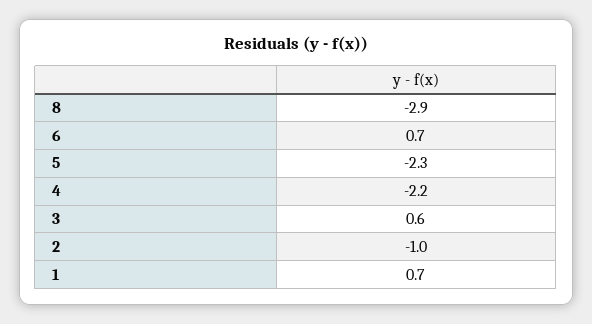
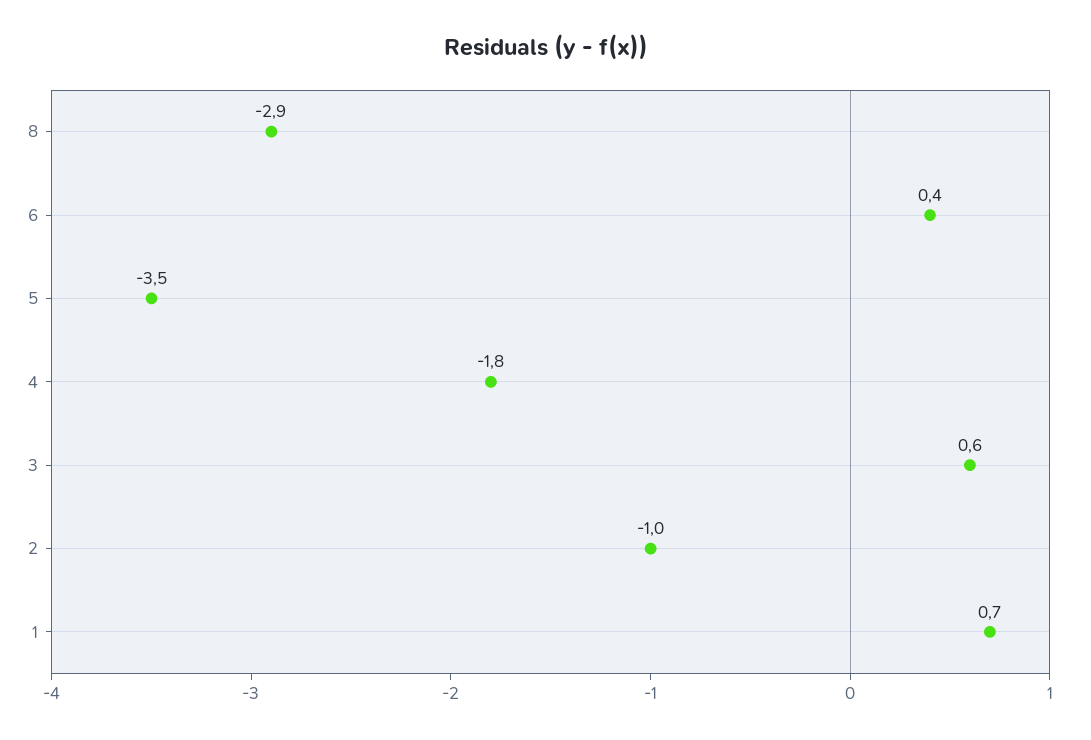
6: 0.7 -> 0.4
5: -2.3 -> -3.5
4: -2.2 -> -1.8

